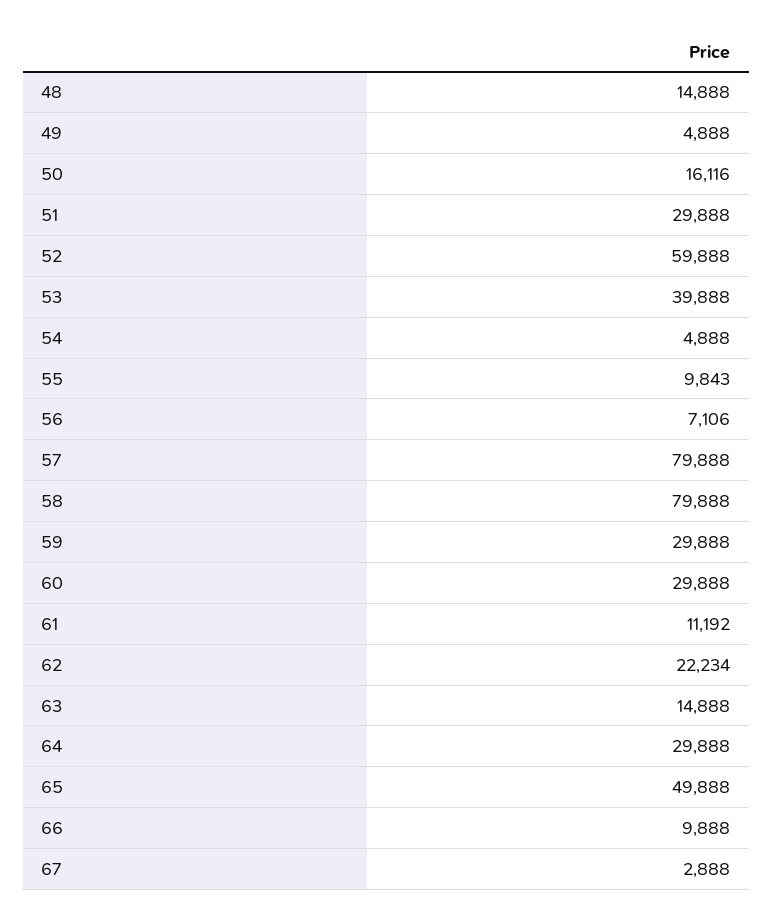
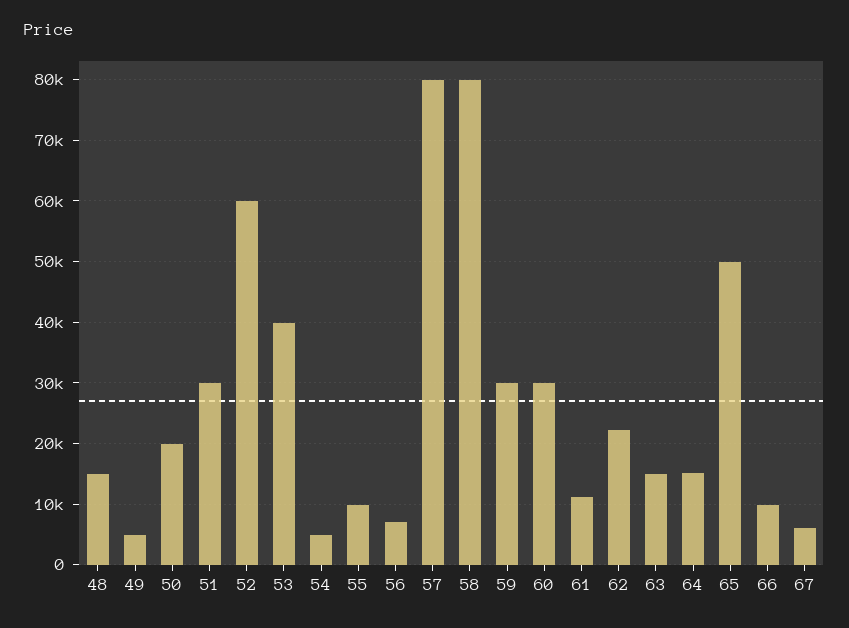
50: 16116 -> 20000
64: 29888 -> 15000
67: 2888 -> 6000

